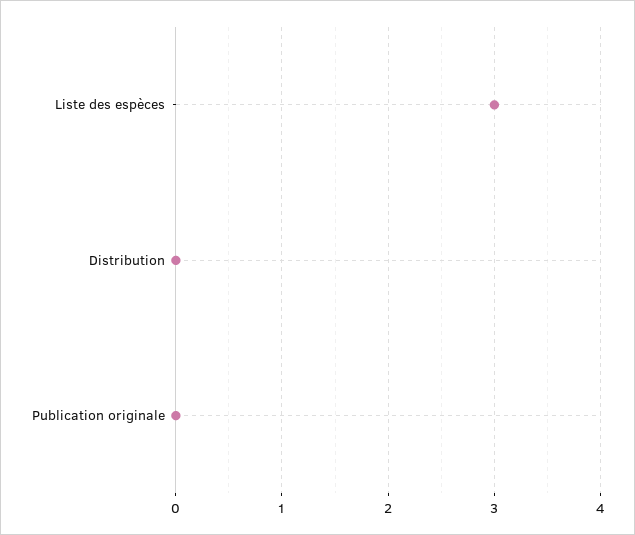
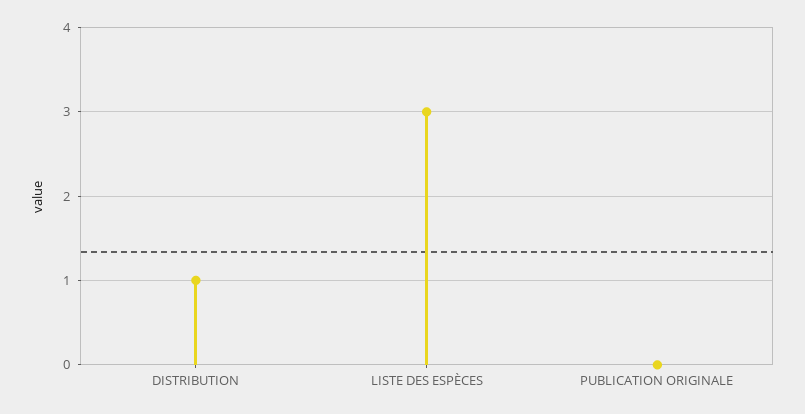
Distribution: 0 -> 1

